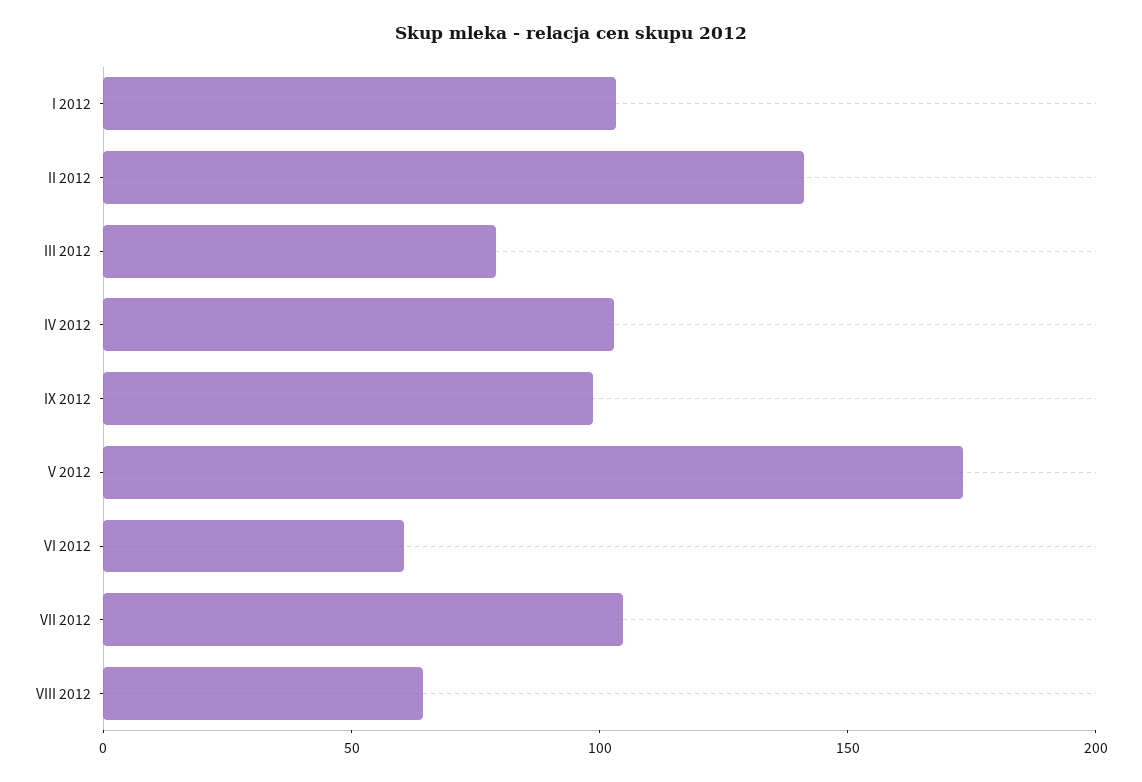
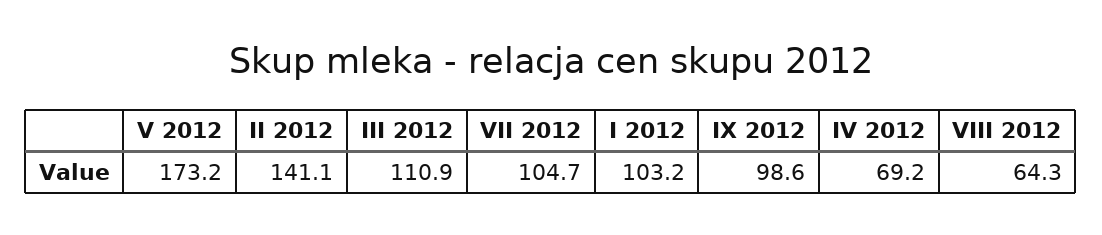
III 2012: 80 -> 110.9
IV 2012: 100 -> 69.2
VI 2012: 60 -> none

